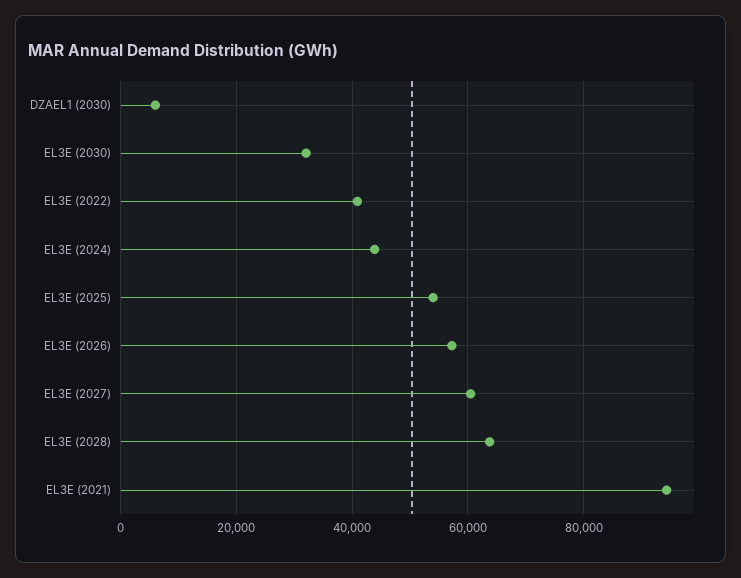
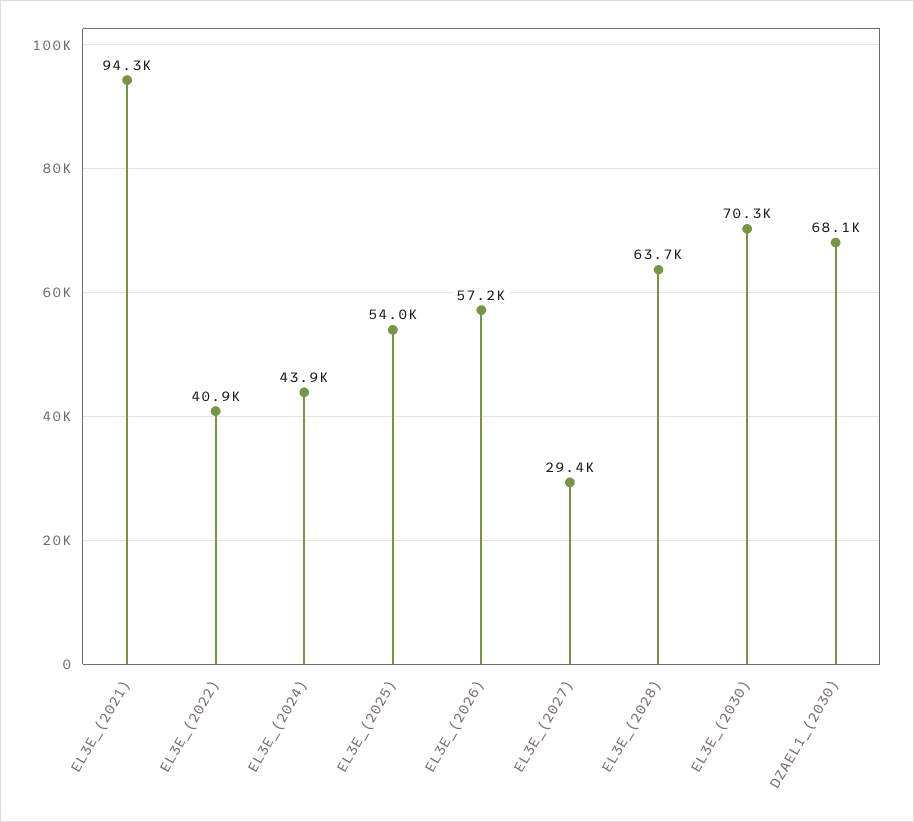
DZAEL1 (2030): 6000 -> 68100
EL3E (2030): 32000 -> 70300
EL3E (2027): 60000 -> 29400

